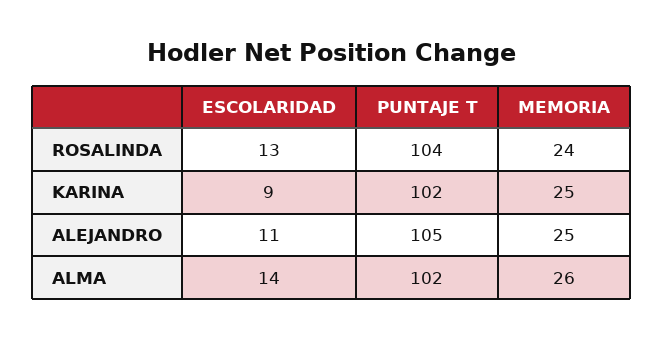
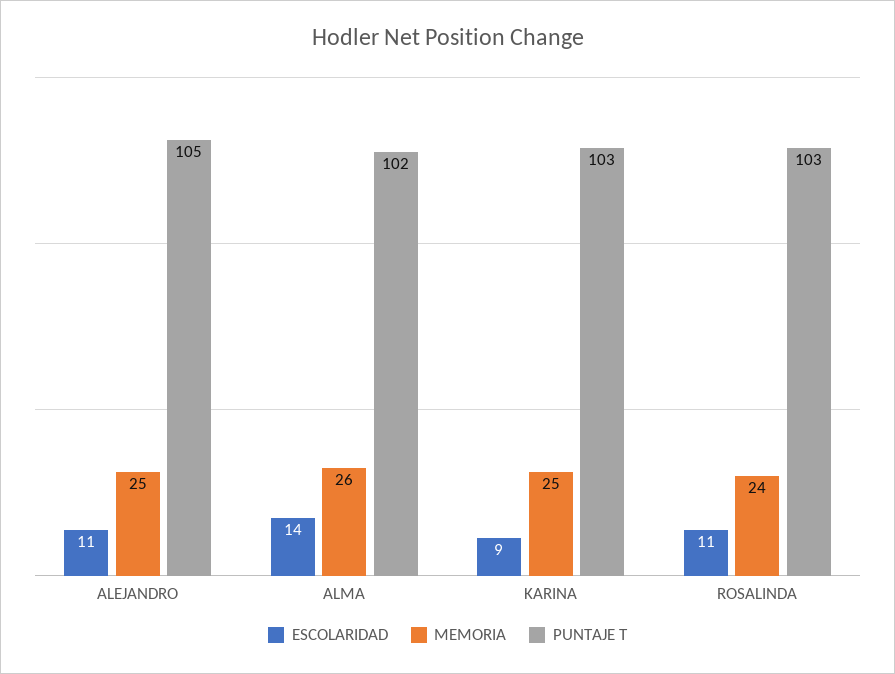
ESCOLARIDAD, ROSALINDA: 13 -> 11
PUNTAJE T, ROSALINDA: 104 -> 103
PUNTAJE T, KARINA: 102 -> 103

